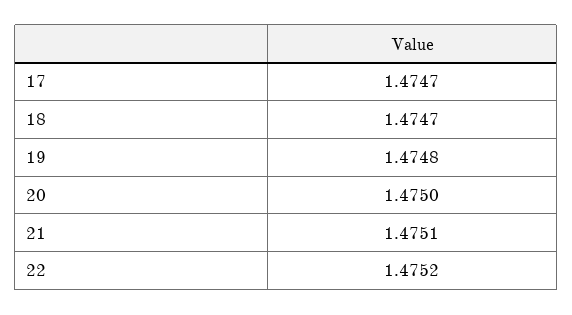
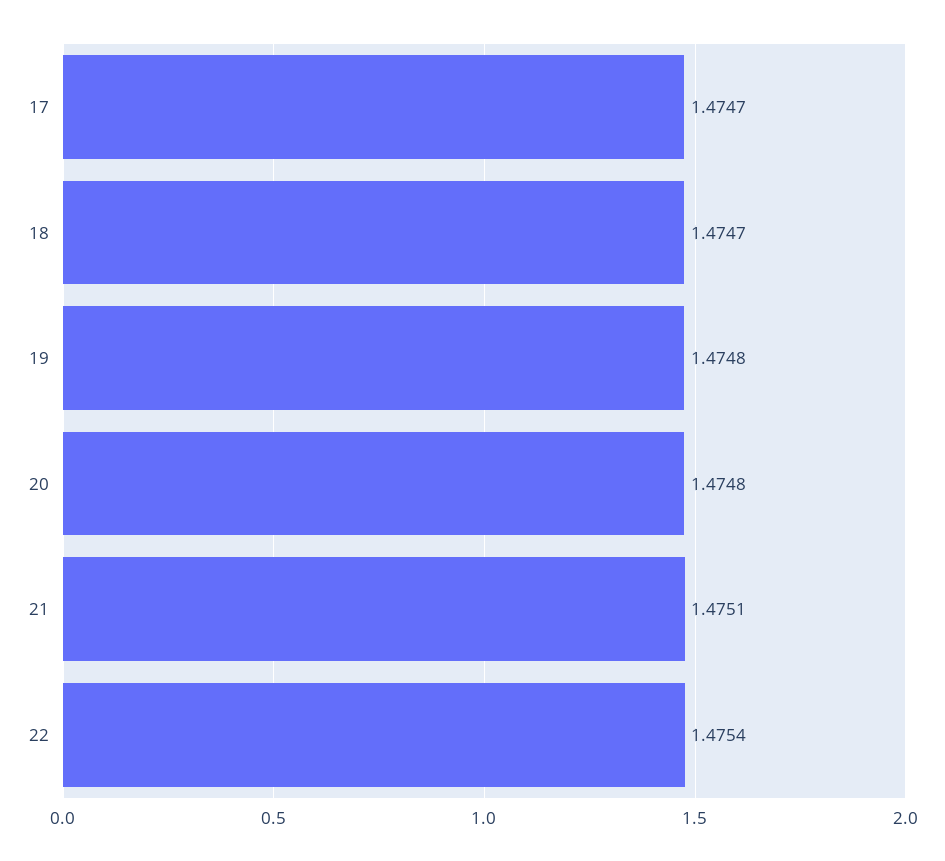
20: 1.475 -> 1.4748
22: 1.4752 -> 1.4754

